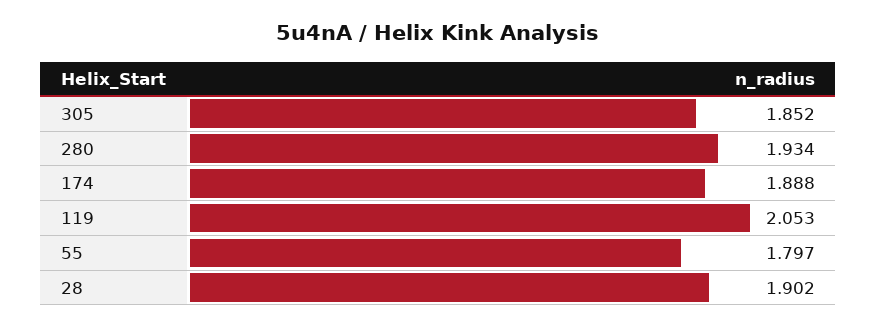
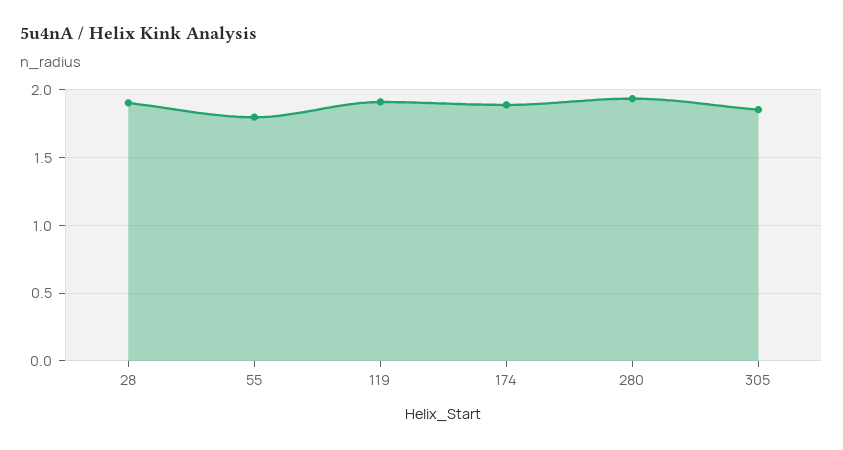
119: 2.053 -> 1.9

